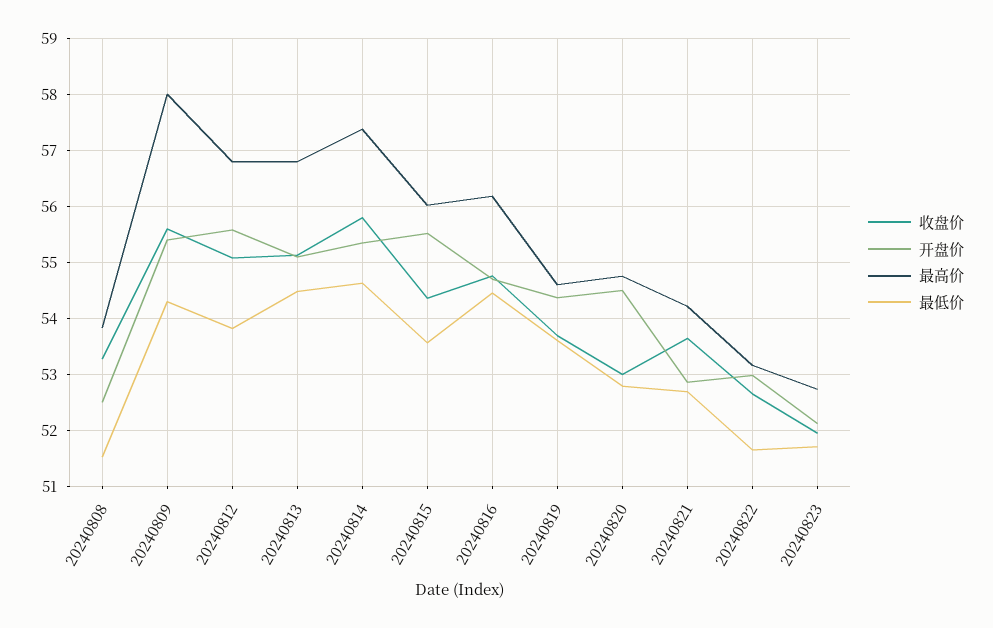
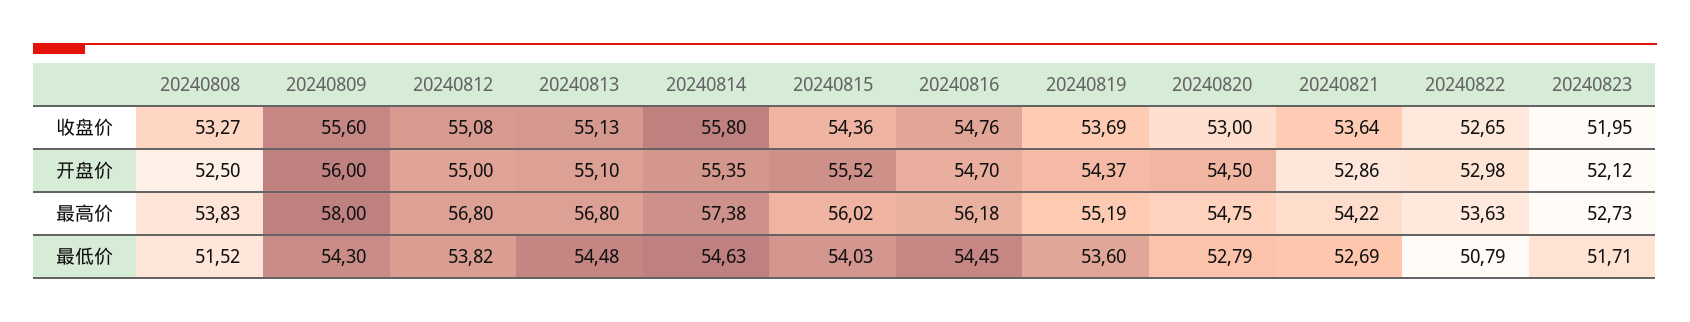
开盘价, 20240809: 55.4 -> 56
开盘价, 20240812: 55.6 -> 55
最低价, 20240815: 53.6 -> 54.03
最高价, 20240819: 54.6 -> 55.19
最高价, 20240822: 53.2 -> 53.63
最低价, 20240822: 51.6 -> 50.79

